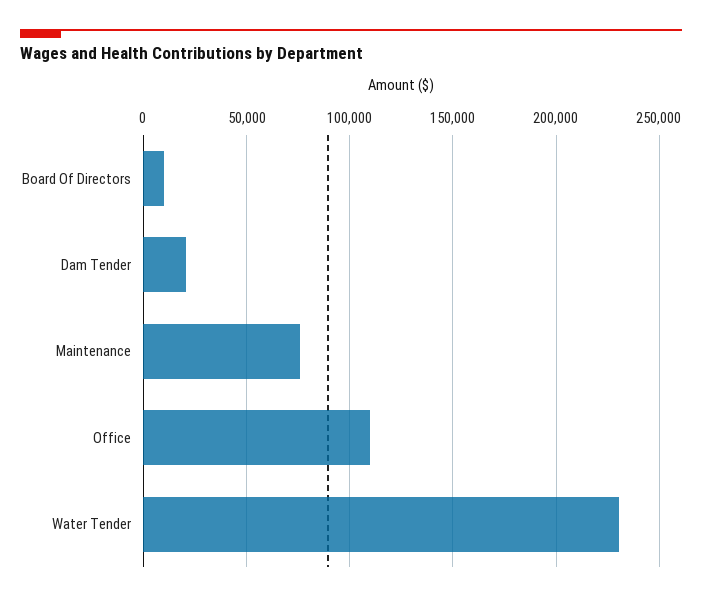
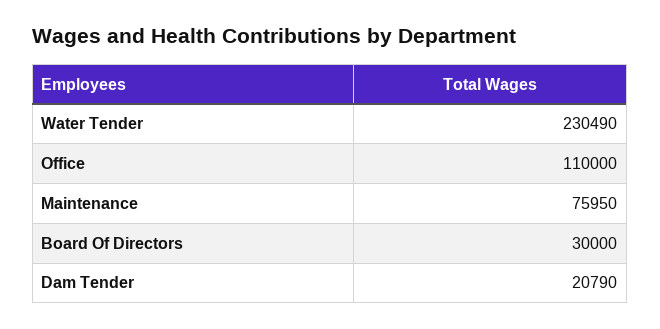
Board Of Directors: 10000 -> 30000

